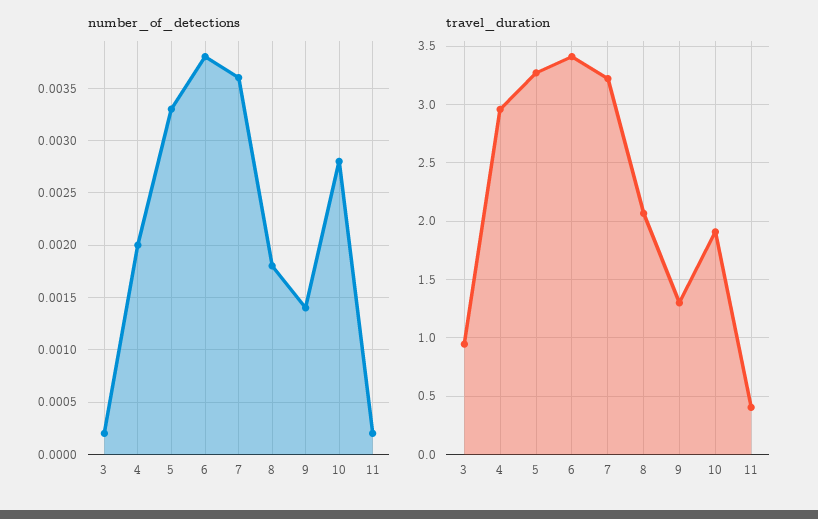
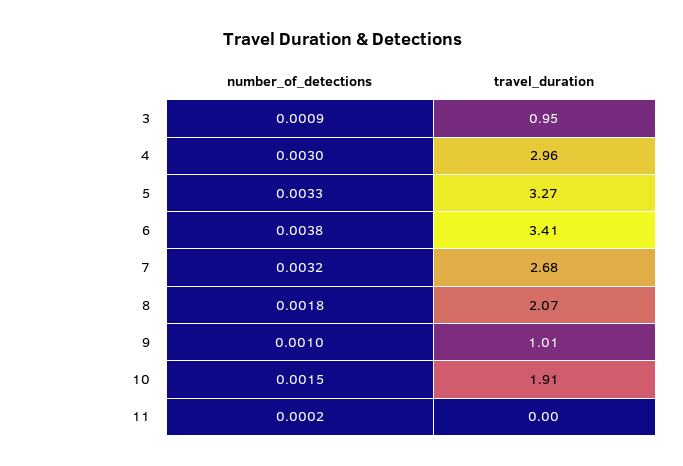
number_of_detections, 3: 0.0002 -> 0.0009
number_of_detections, 4: 0.002 -> 0.003
number_of_detections, 7: 0.0036 -> 0.0032
number_of_detections, 9: 0.0014 -> 0.001
number_of_detections, 10: 0.0028 -> 0.0015
travel_duration, 7: 3.2 -> 2.68
travel_duration, 9: 1.3 -> 1.01
travel_duration, 11: 0.4 -> 0

